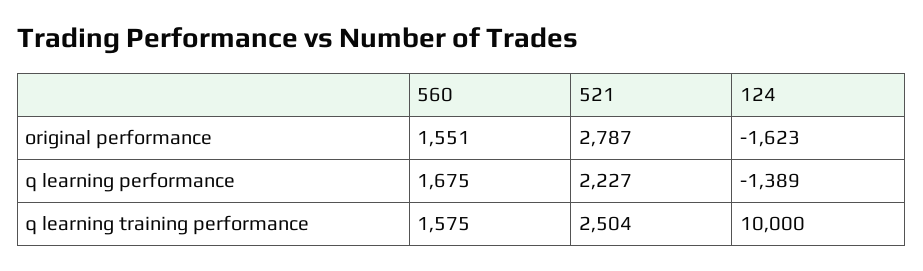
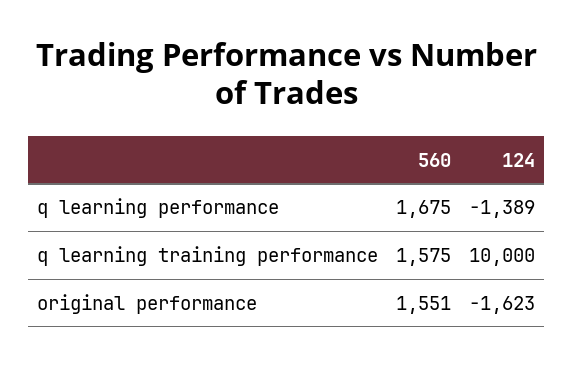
521, original performance: 2787 -> none
521, q learning performance: 2227 -> none
521, q learning training performance: 2504 -> none

